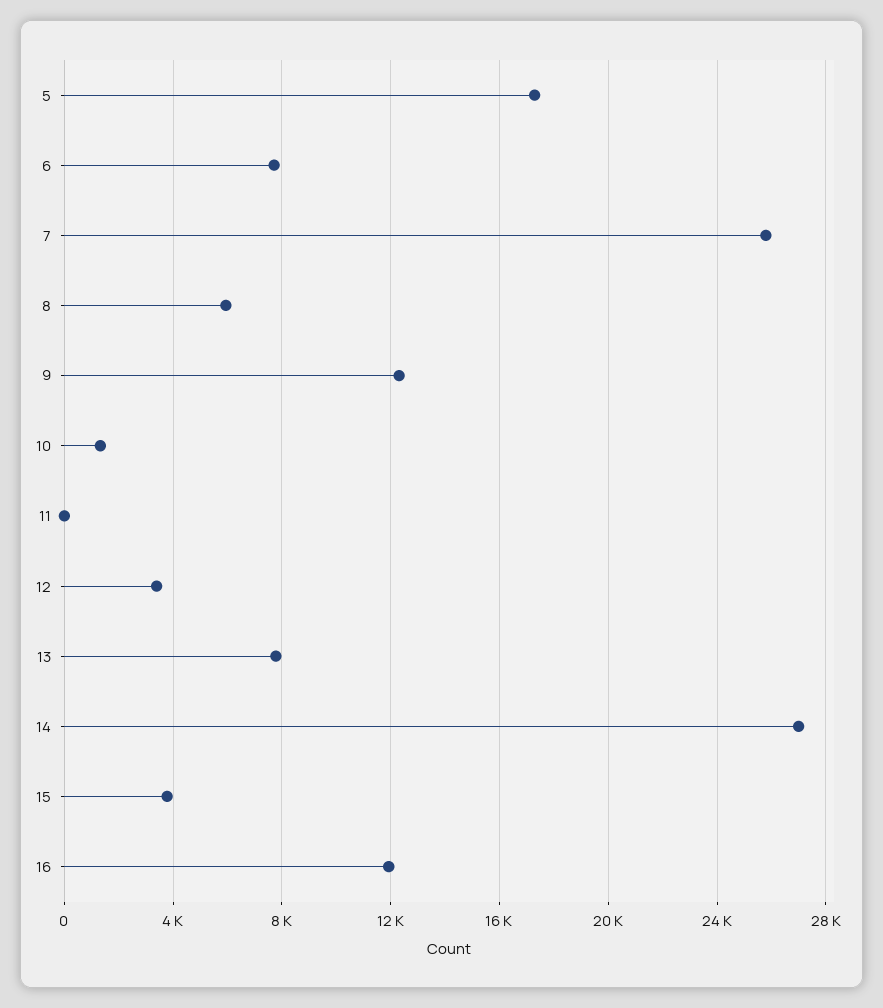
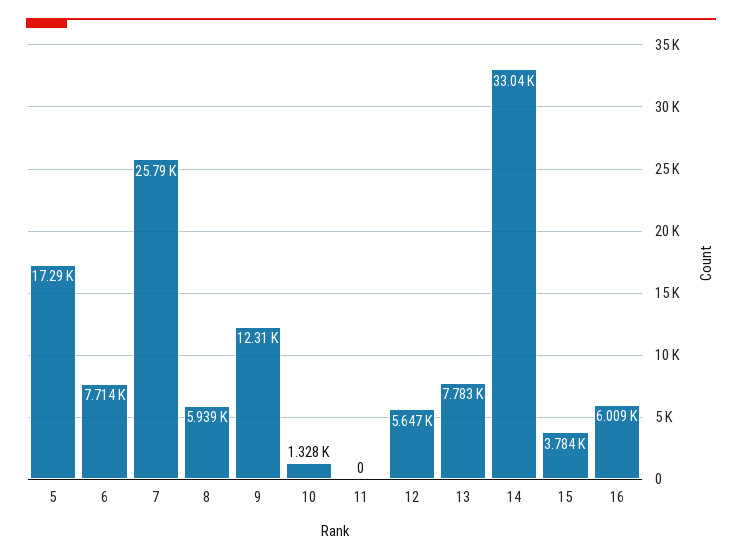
12: 3500 -> 5647
14: 27000 -> 33040
16: 12000 -> 6009

